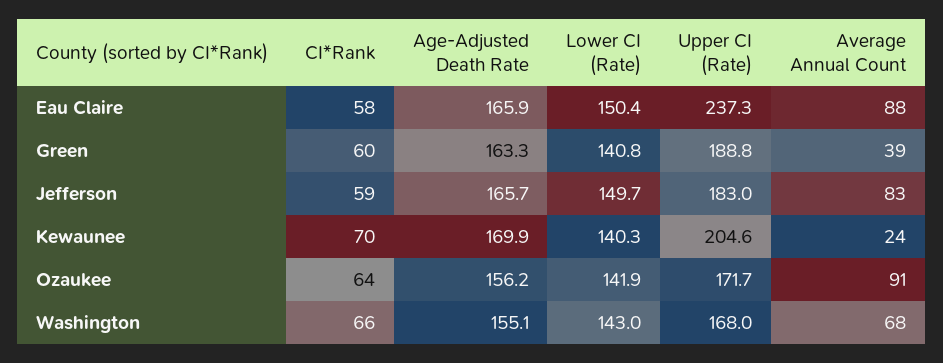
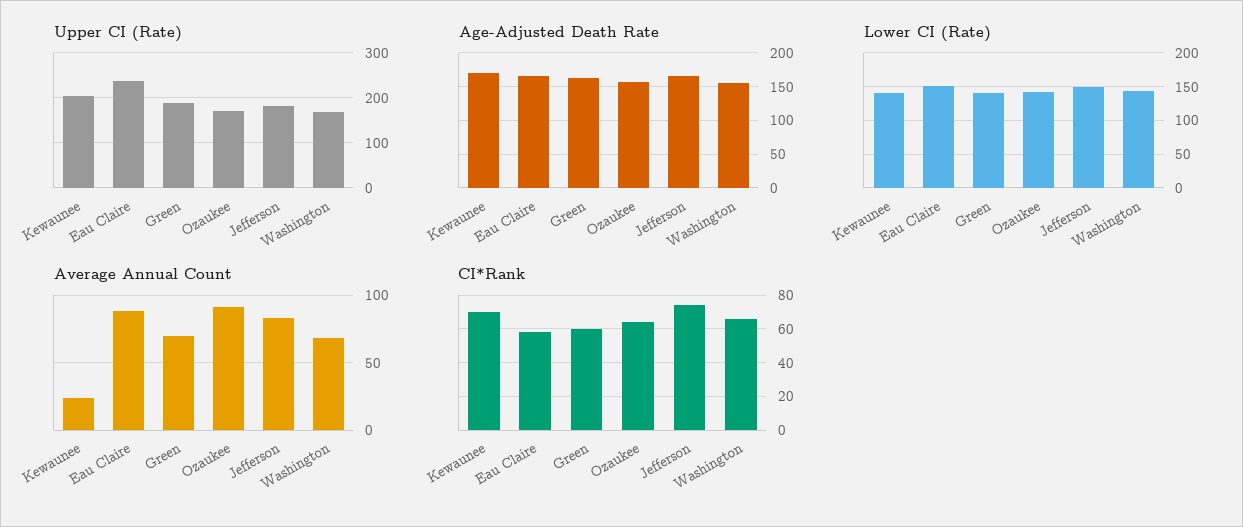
Average Annual Count, Green: 39 -> 70
CI*Rank, Jefferson: 59 -> 75

